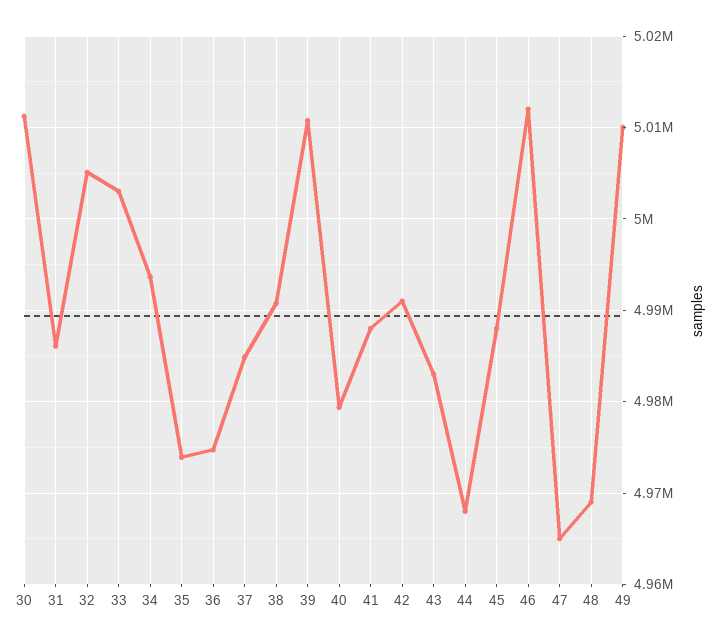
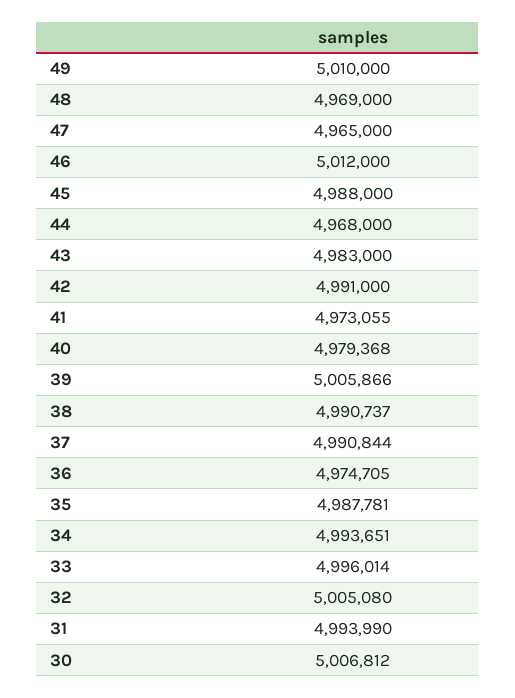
30: 5011000 -> 5006812
31: 4986000 -> 4993990
33: 5003000 -> 4996014
35: 4974000 -> 4987781
37: 4985000 -> 4990844
39: 5011000 -> 5005866
41: 4988000 -> 4973055

